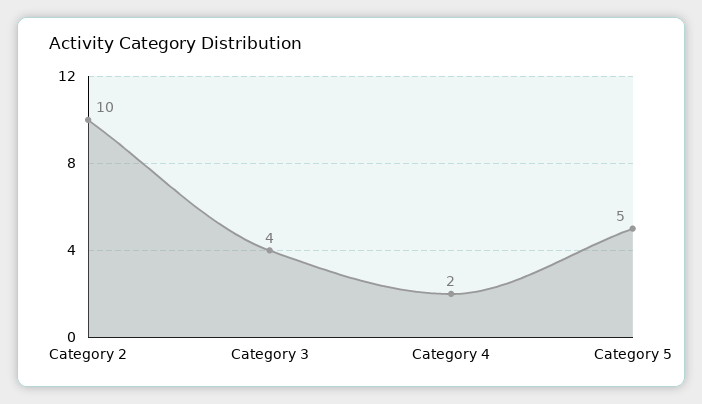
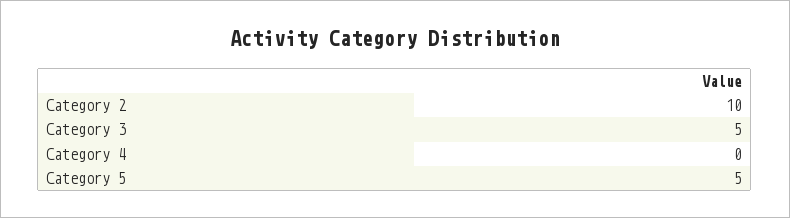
Category 3: 4 -> 5
Category 4: 2 -> 0

